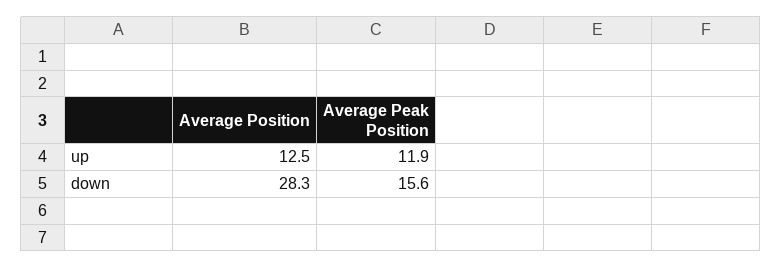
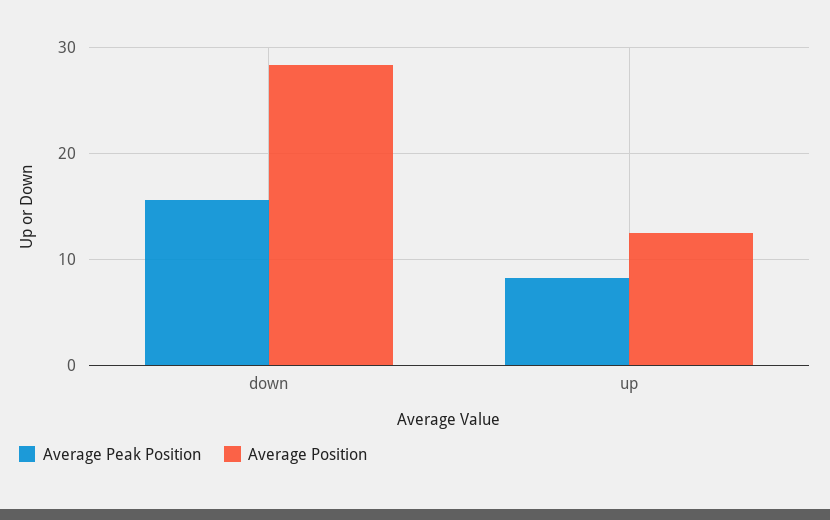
Average Peak Position, up: 11.9 -> 8

